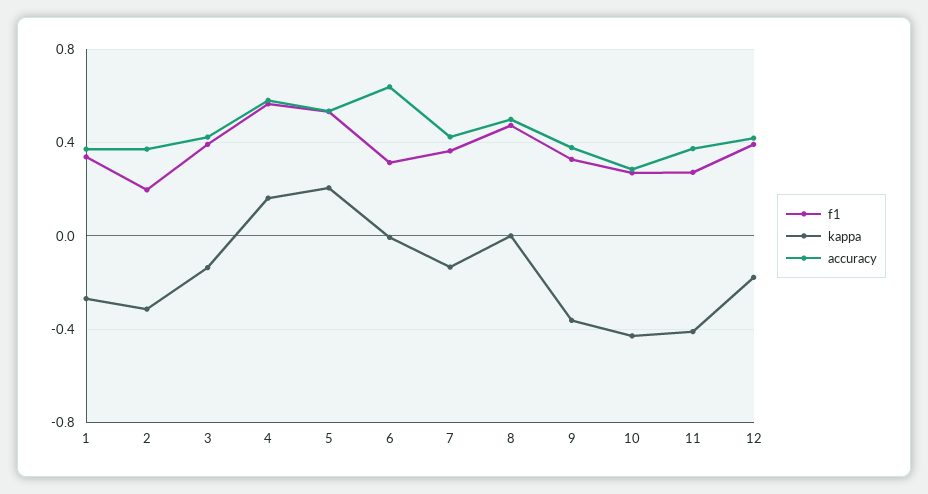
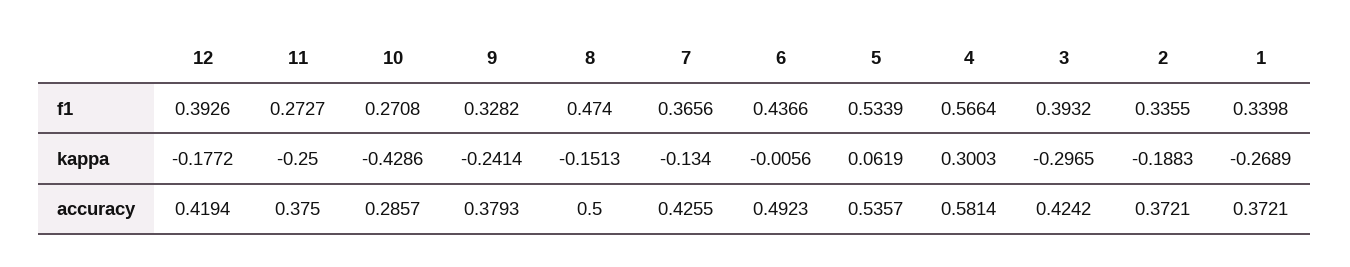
f1, 2: 0.2 -> 0.3355
kappa, 2: -0.3 -> -0.1883
kappa, 3: -0.15 -> -0.2965
kappa, 4: 0.15 -> 0.3003
kappa, 5: 0.2 -> 0.0619
f1, 6: 0.3 -> 0.4366
accuracy, 6: 0.65 -> 0.4923
kappa, 8: 0 -> -0.1513
kappa, 9: -0.35 -> -0.2414
kappa, 11: -0.4 -> -0.25

